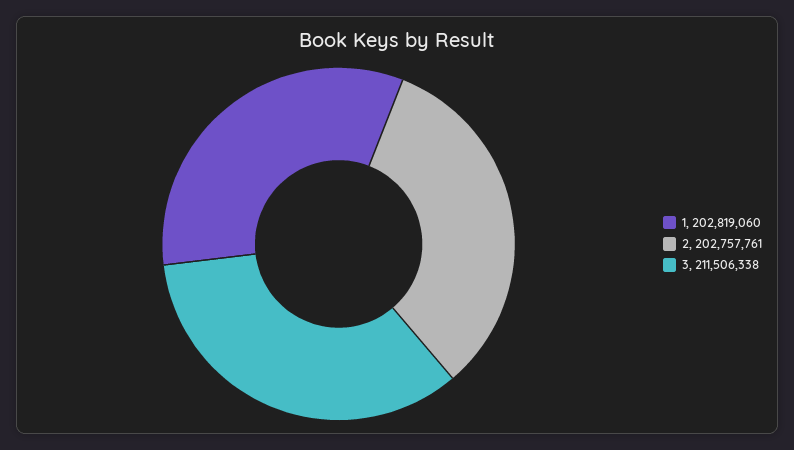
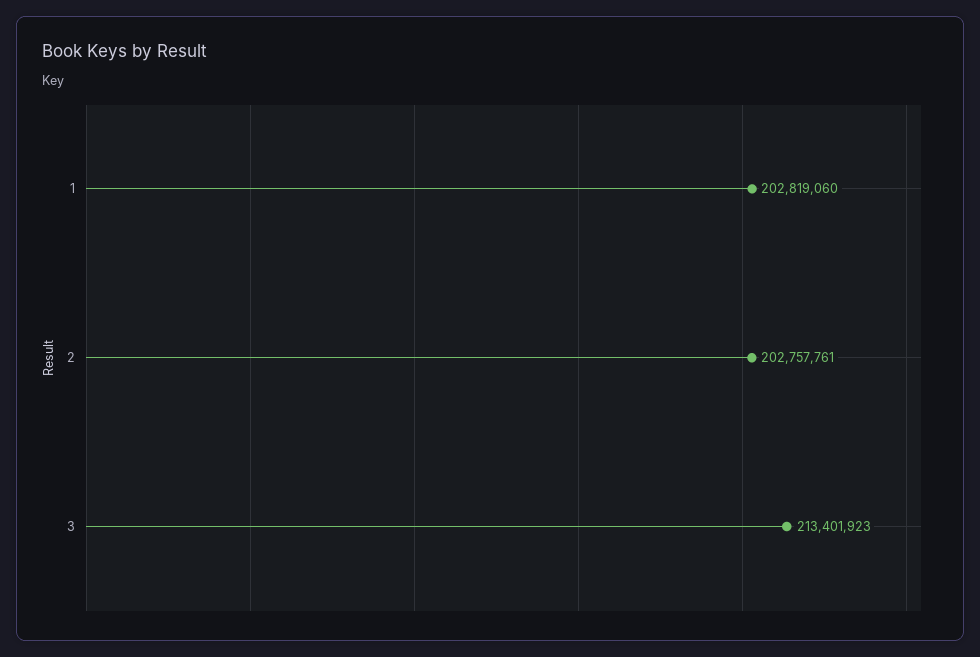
3: 211506338 -> 213401923

